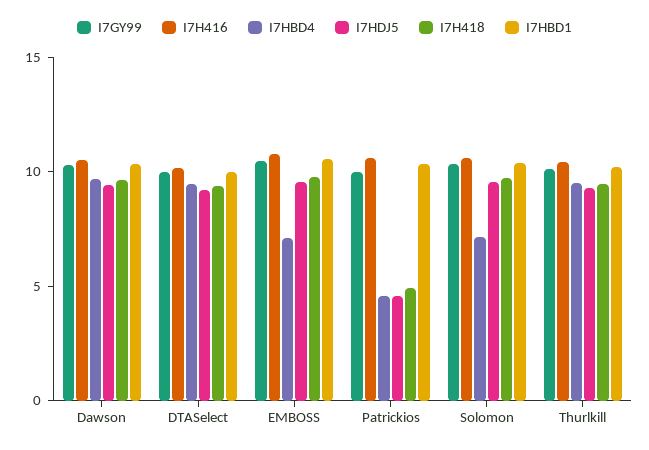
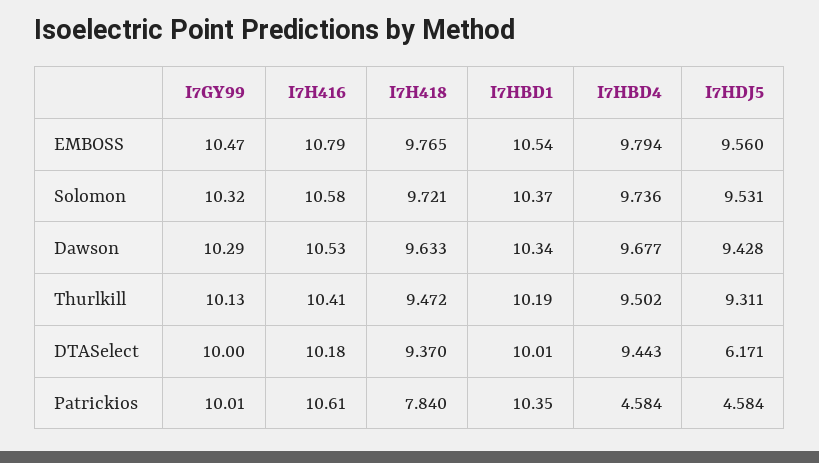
I7HDJ5, DTASelect: 9 -> 6.171
I7HBD4, EMBOSS: 7 -> 9.794
I7H418, Patrickios: 5 -> 7.84
I7HBD4, Solomon: 7 -> 9.736

